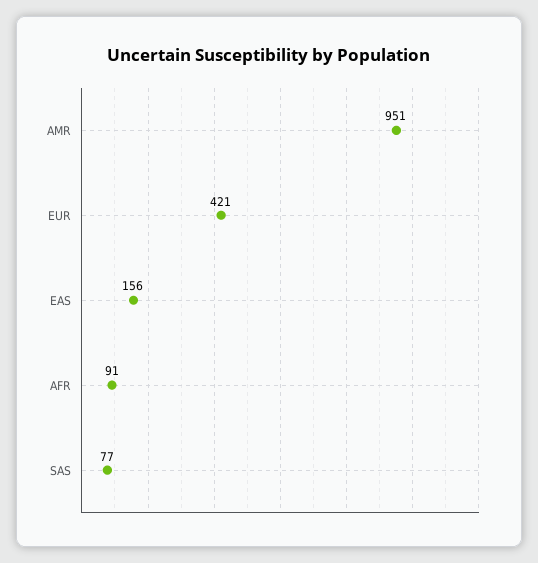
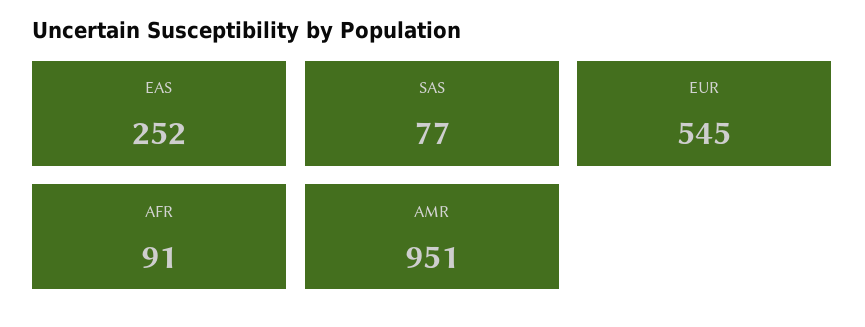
EUR: 421 -> 545
EAS: 156 -> 252

